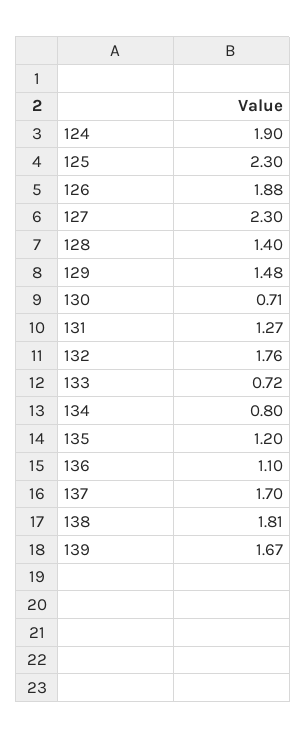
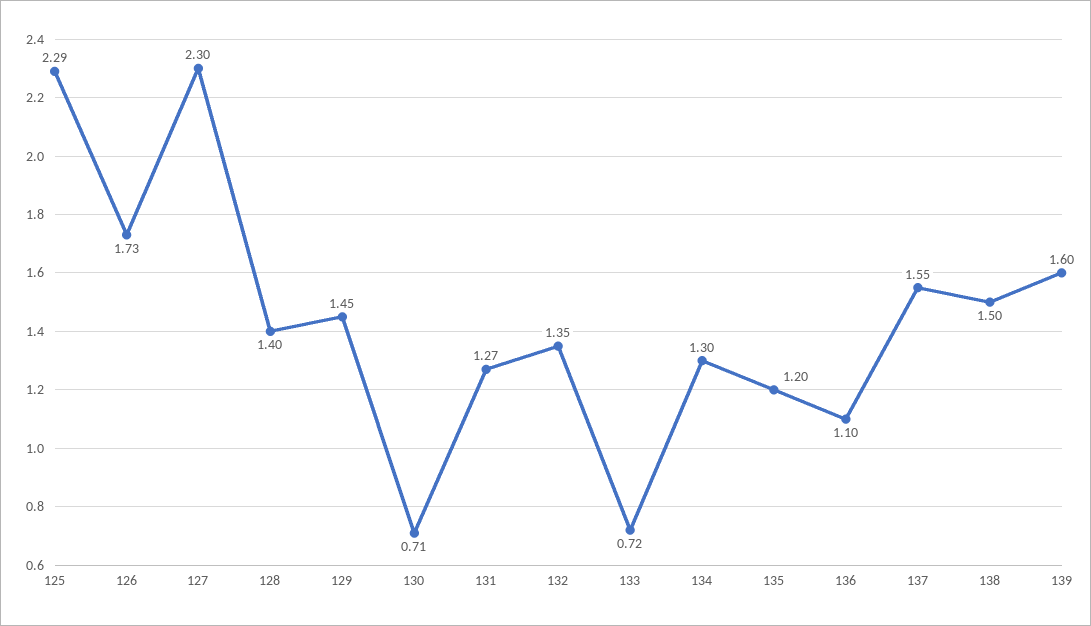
124: 1.9 -> none
125: 2.3 -> 2.29
126: 1.88 -> 1.73
129: 1.48 -> 1.45
132: 1.76 -> 1.35
134: 0.8 -> 1.3
137: 1.7 -> 1.55
138: 1.81 -> 1.5
139: 1.67 -> 1.6

